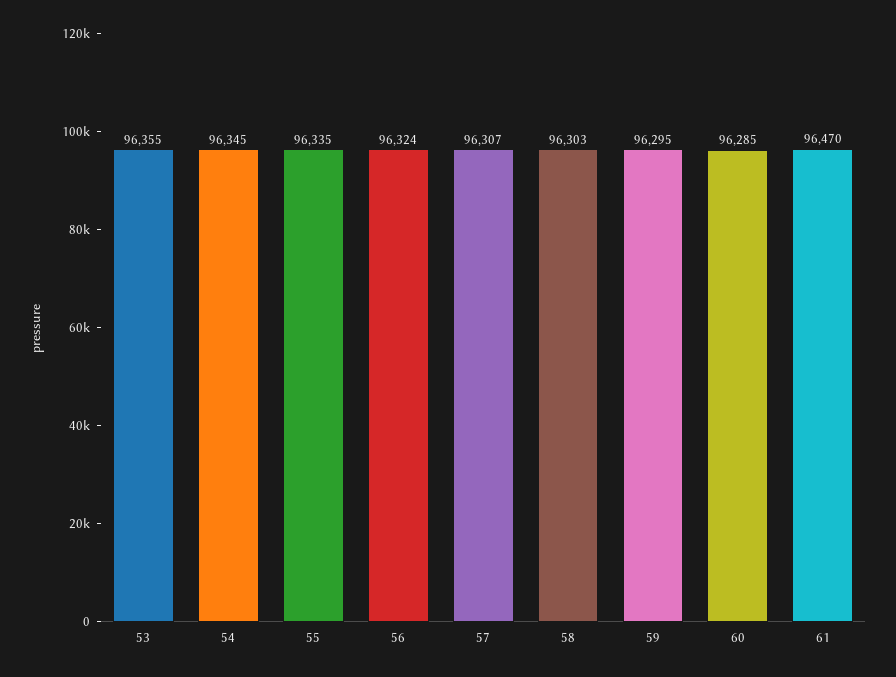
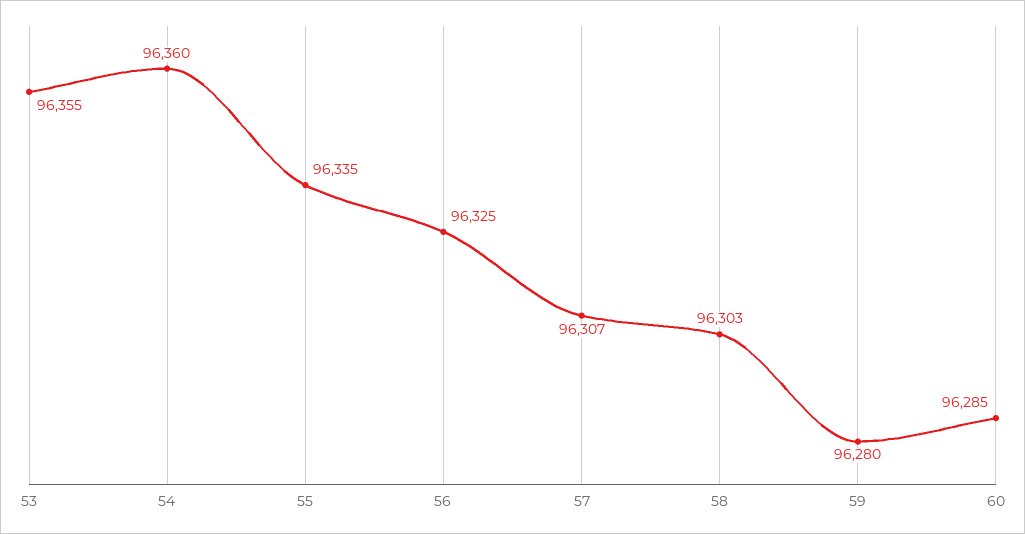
54: 96345 -> 96360
56: 96324 -> 96325
59: 96295 -> 96280
61: 96470 -> none

